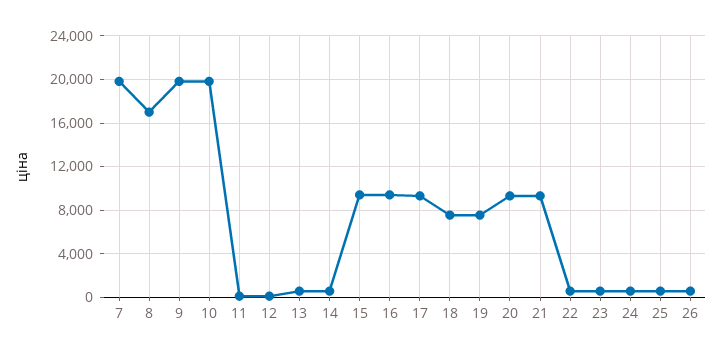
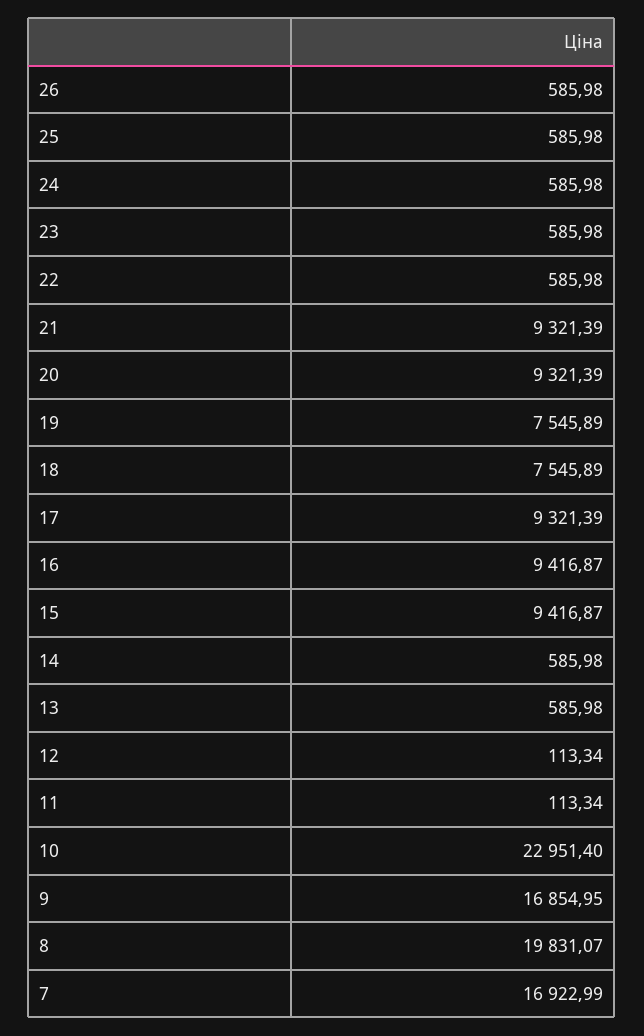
7: 20000 -> 16922.99
8: 17000 -> 19831.07
9: 20000 -> 16854.95
10: 20000 -> 22951.4

